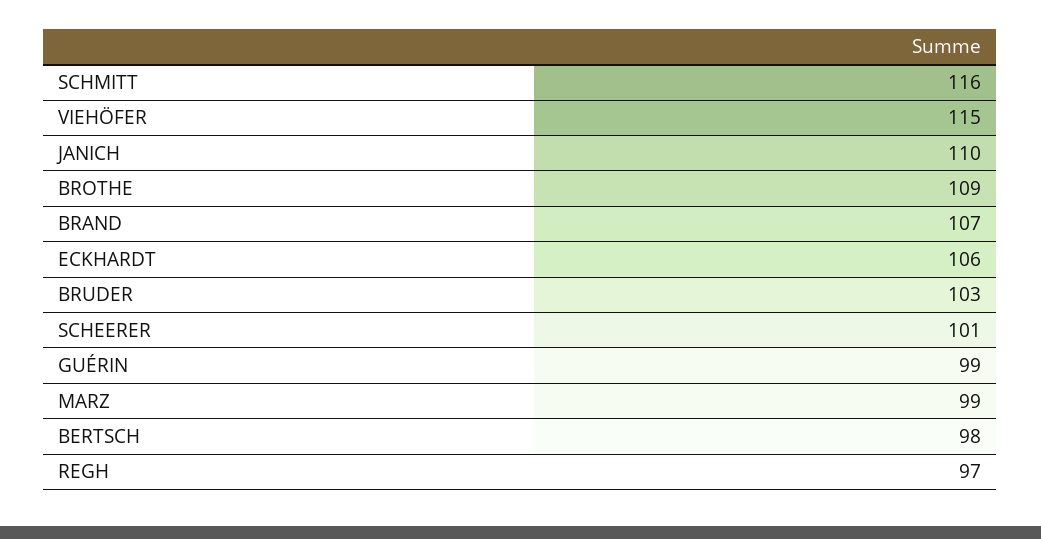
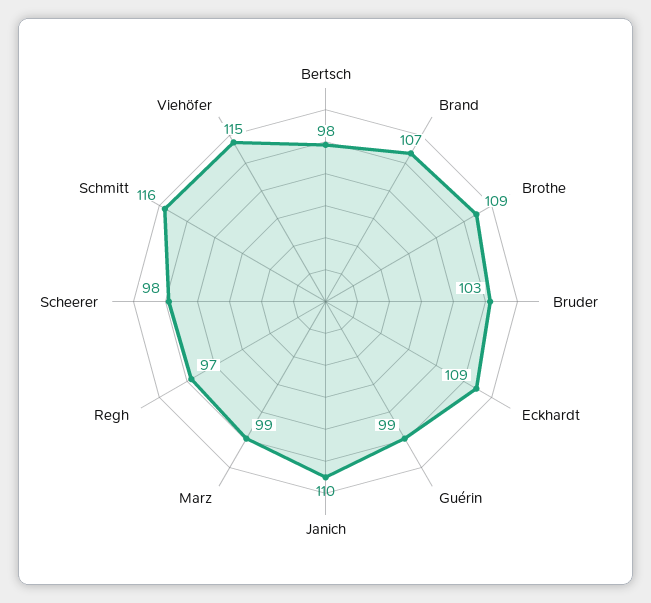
ECKHARDT: 106 -> 109
SCHEERER: 101 -> 98

